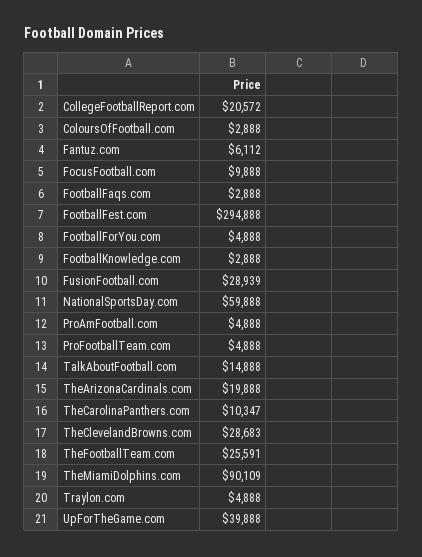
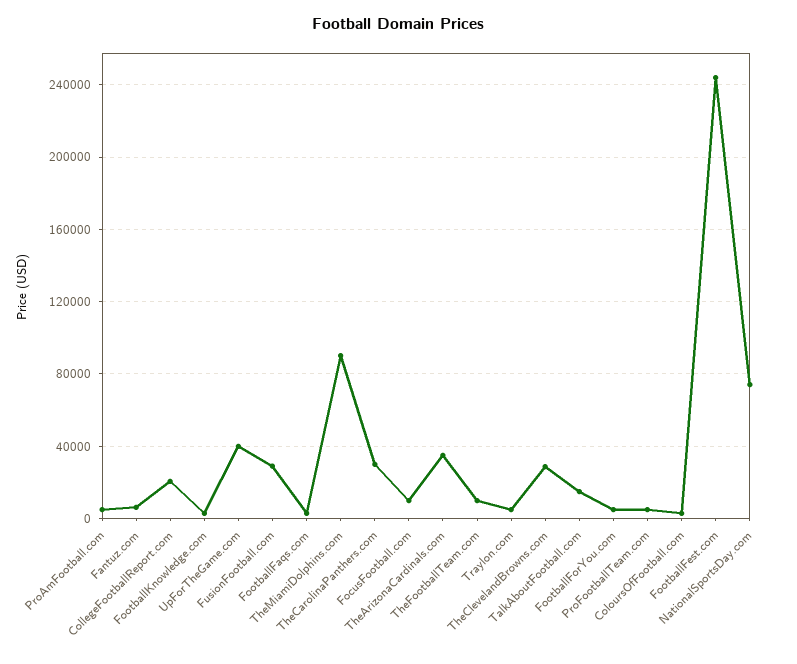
FootballFest.com: 294888 -> 245000
NationalSportsDay.com: 59888 -> 75000
TheArizonaCardinals.com: 19888 -> 35000
TheCarolinaPanthers.com: 10347 -> 30000
TheFootballTeam.com: 25591 -> 10000

